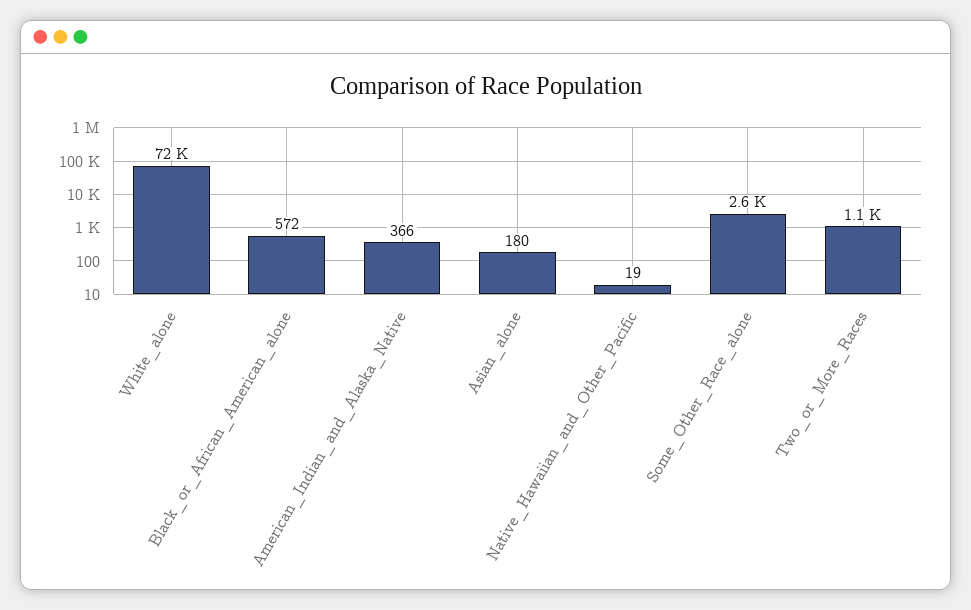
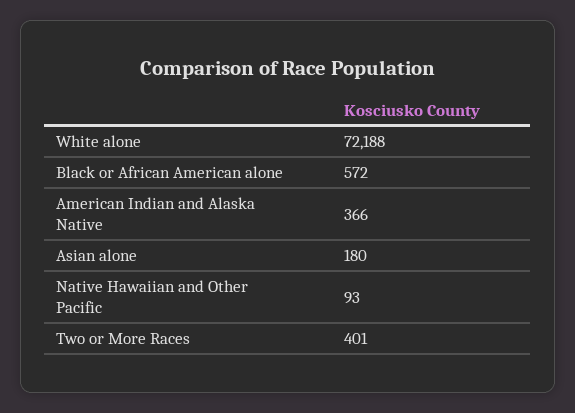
Native_Hawaiian_and_Other_Pacific: 19 -> 93
Some_Other_Race_alone: 2600 -> none
Two_or_More_Races: 1100 -> 401

